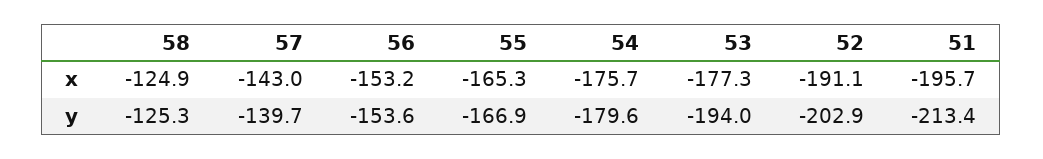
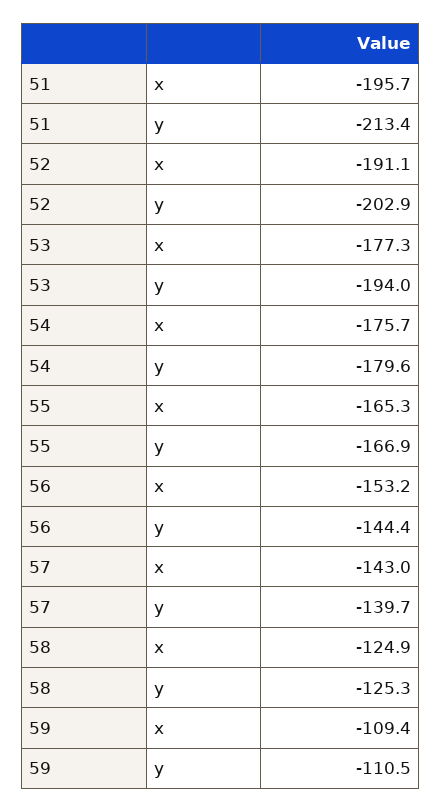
56, y: -153.6 -> -144.4
59, x: none -> -109.4
59, y: none -> -110.5

